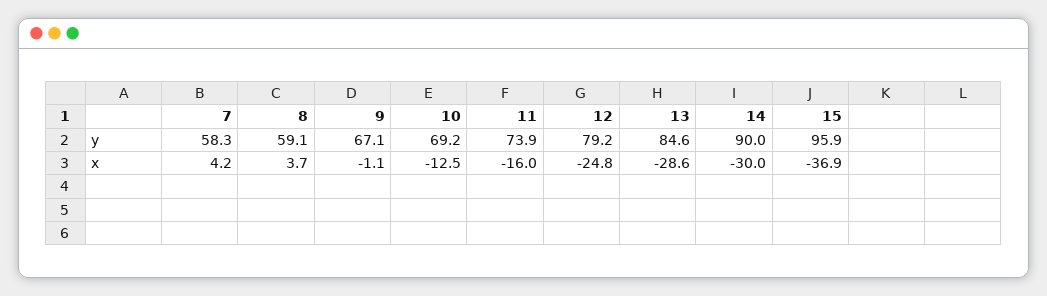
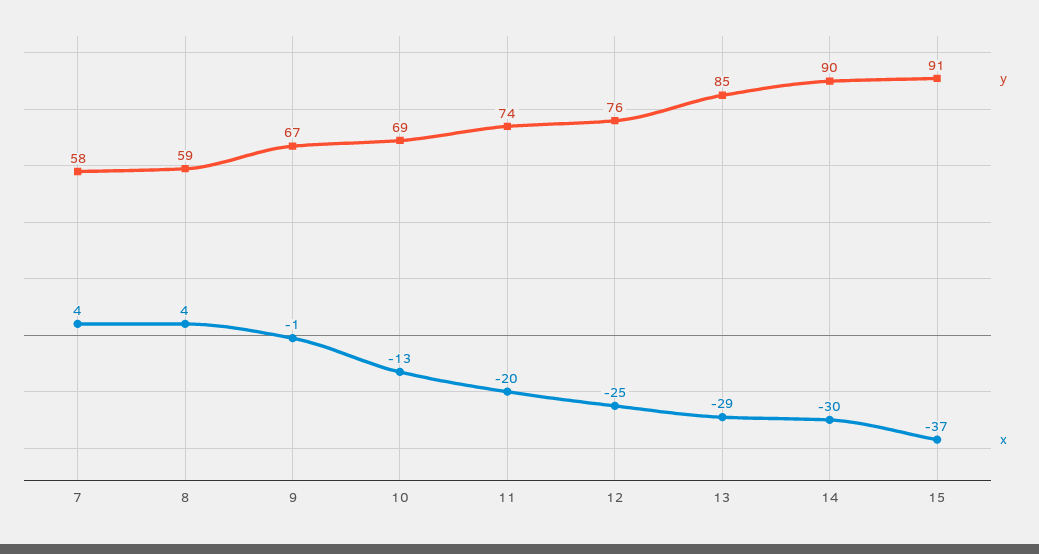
y, 12: 79.2 -> 76
y, 15: 95.9 -> 91
x, 11: -16 -> -20

